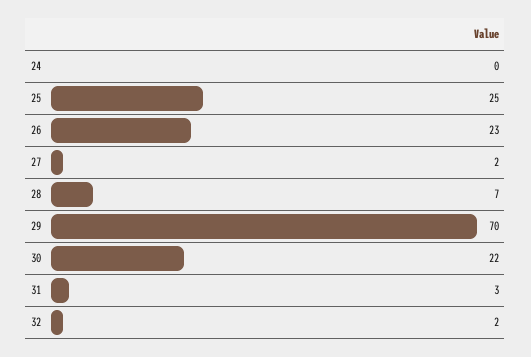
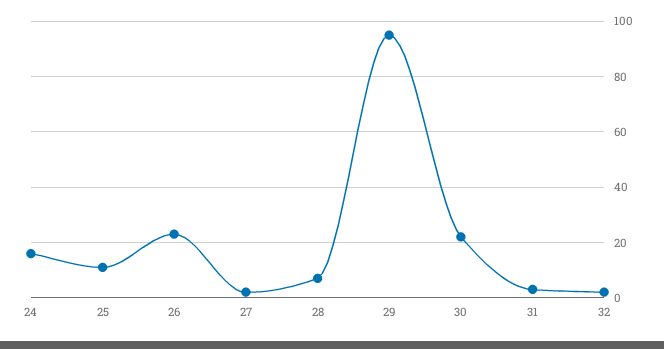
24: 0 -> 15
25: 25 -> 10
29: 70 -> 95

